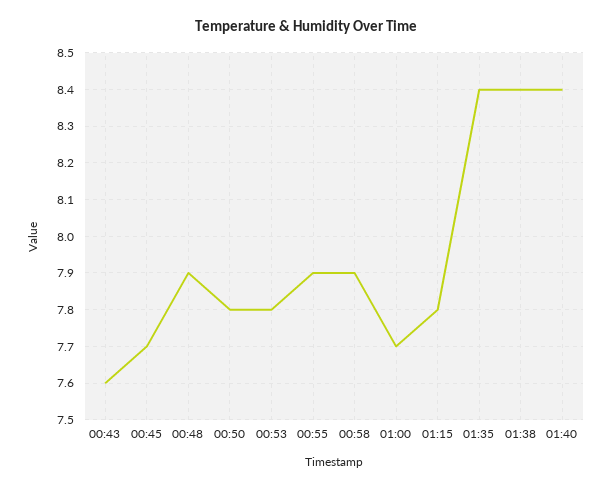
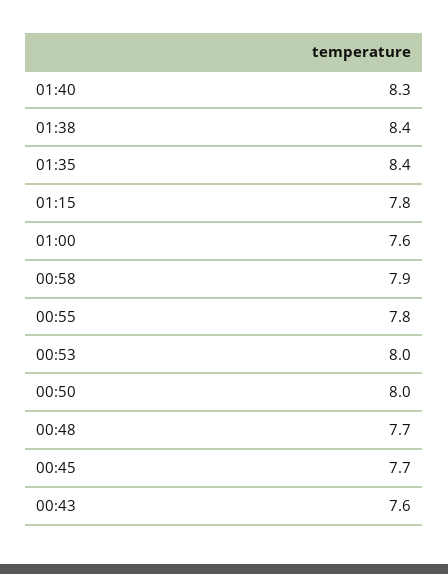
00:48: 7.9 -> 7.7
00:50: 7.8 -> 8
00:53: 7.8 -> 8
00:55: 7.9 -> 7.8
01:00: 7.7 -> 7.6
01:40: 8.4 -> 8.3

